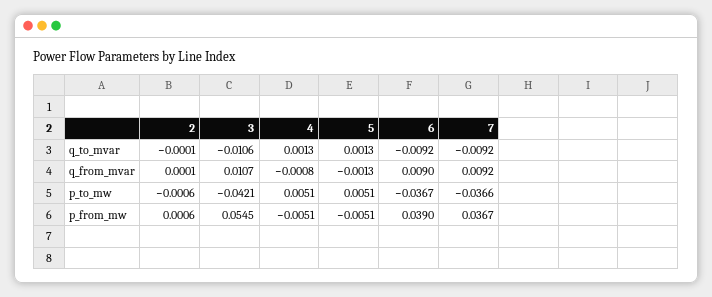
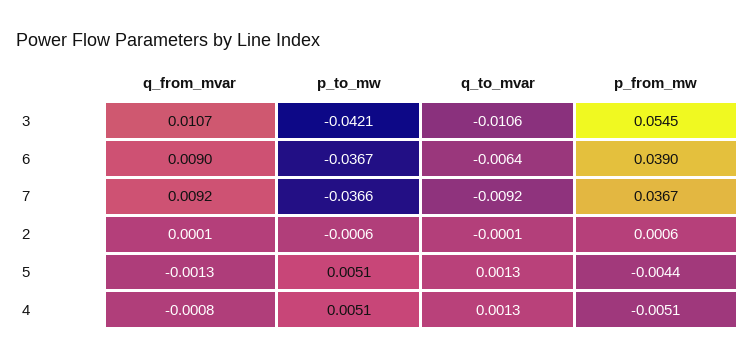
6, q_to_mvar: -0.0092 -> -0.0064
5, p_from_mw: -0.0051 -> -0.0044

